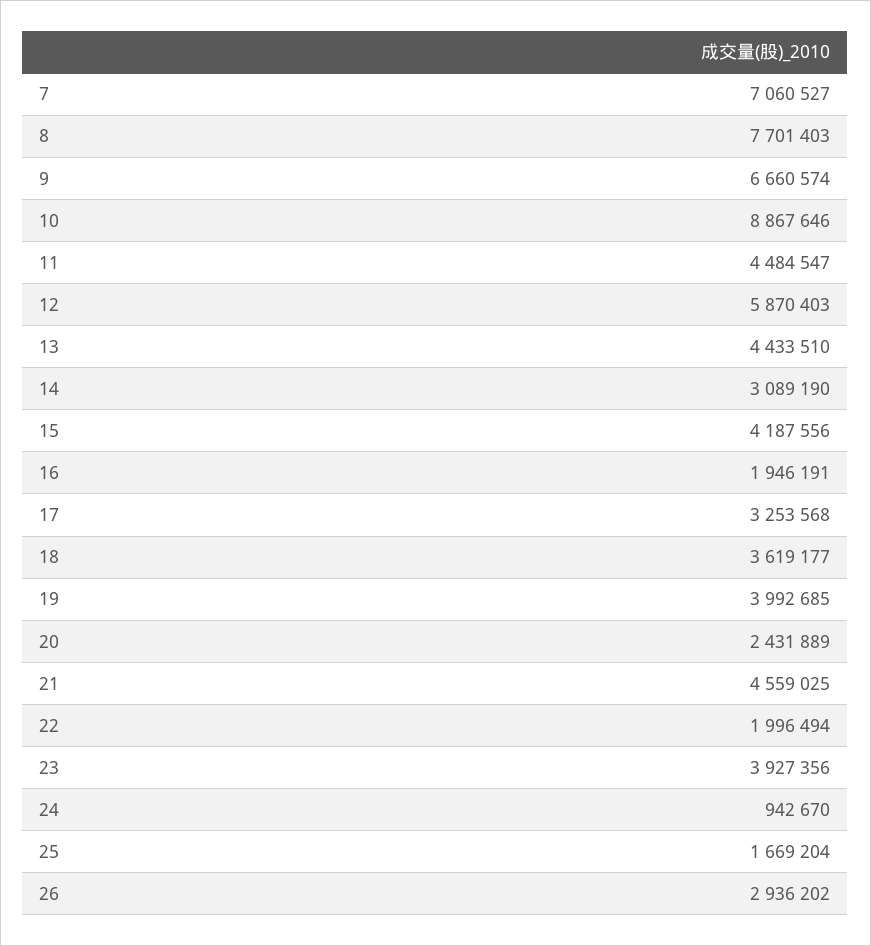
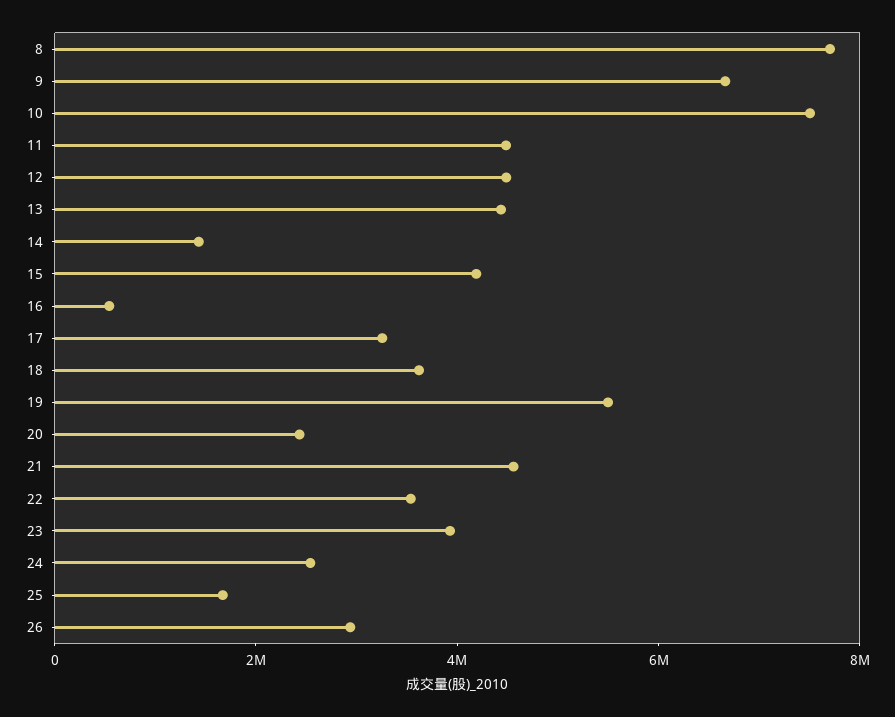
7: 7060527 -> none
10: 8867646 -> 7500000
12: 5870403 -> 4500000
14: 3089190 -> 1500000
16: 1946191 -> 500000
19: 3992685 -> 5500000
22: 1996494 -> 3500000
24: 942670 -> 2500000

